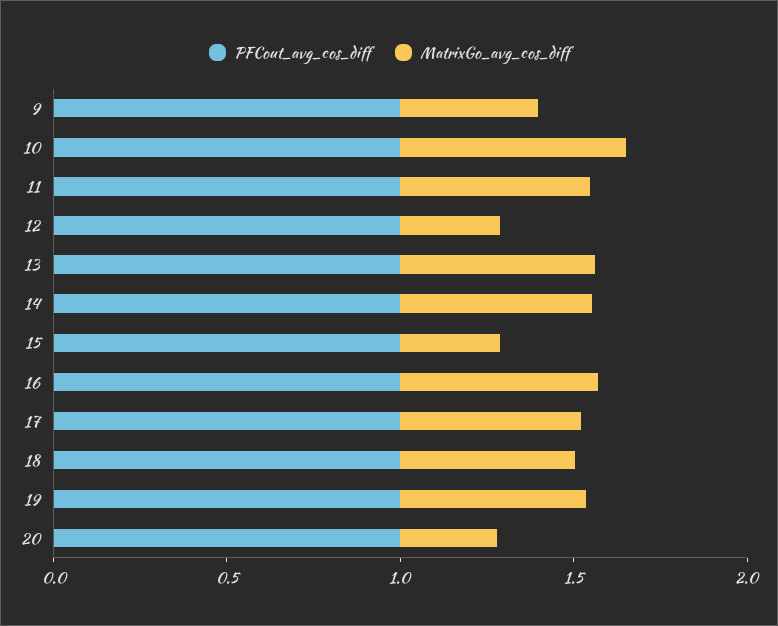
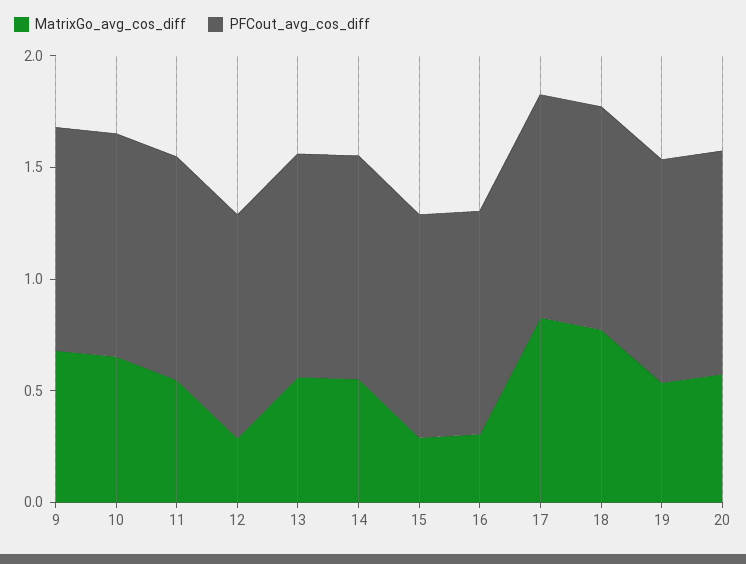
MatrixGo_avg_cos_diff, 9: 0.4 -> 0.7
MatrixGo_avg_cos_diff, 16: 0.6 -> 0.3
MatrixGo_avg_cos_diff, 17: 0.5 -> 0.8
MatrixGo_avg_cos_diff, 18: 0.5 -> 0.8
MatrixGo_avg_cos_diff, 20: 0.3 -> 0.6

